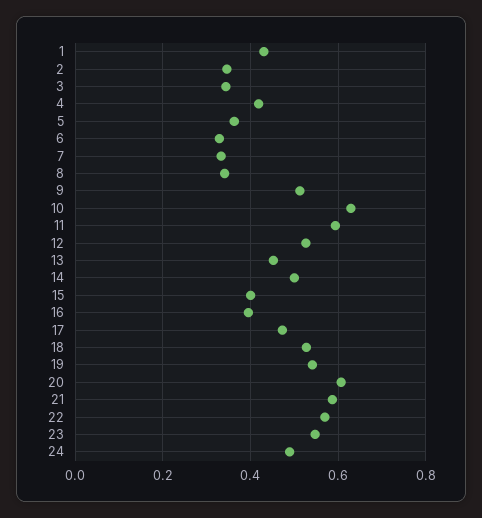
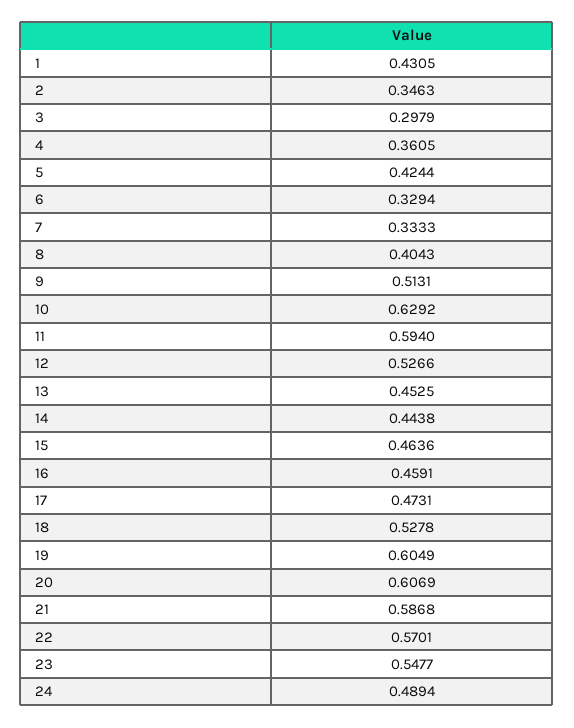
3: 0.34 -> 0.2979
4: 0.42 -> 0.3605
5: 0.36 -> 0.4244
8: 0.34 -> 0.4043
14: 0.5 -> 0.4438
15: 0.4 -> 0.4636
16: 0.4 -> 0.4591
19: 0.54 -> 0.6049

